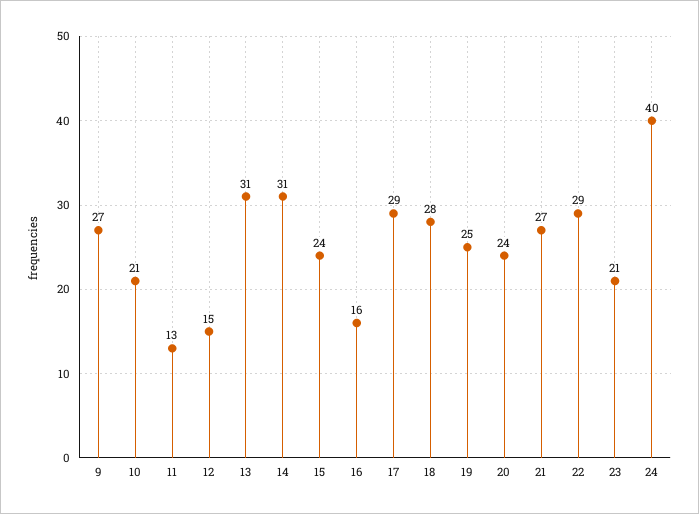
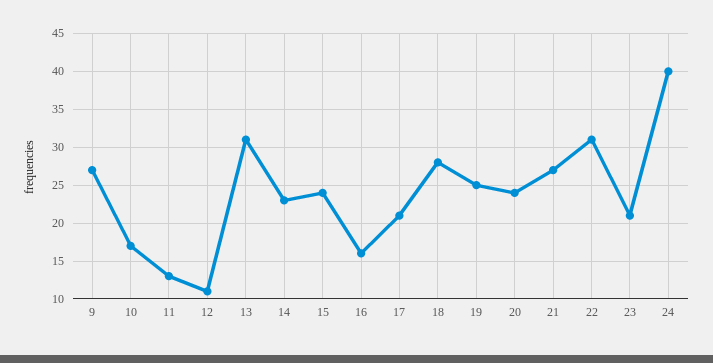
10: 21 -> 17
12: 15 -> 11
14: 31 -> 23
17: 29 -> 21
22: 29 -> 31

